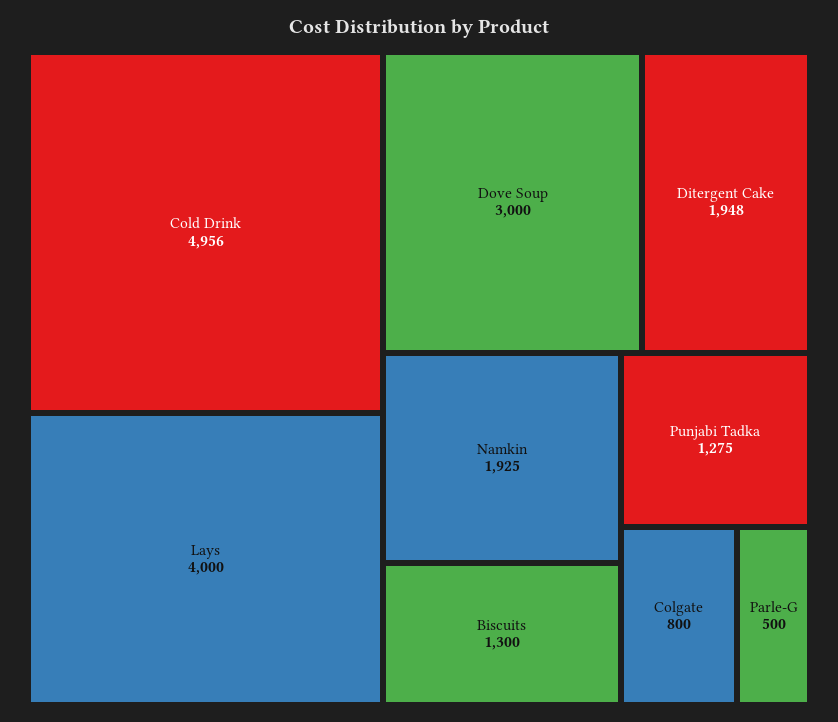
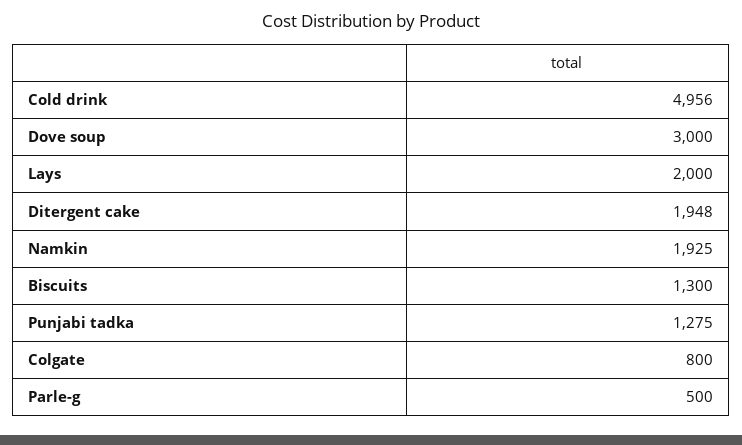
Lays: 4000 -> 2000

